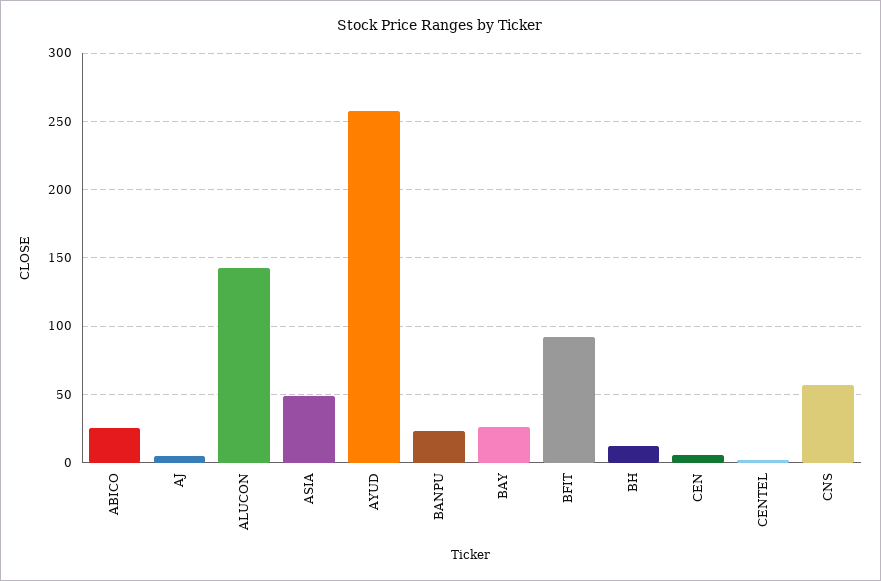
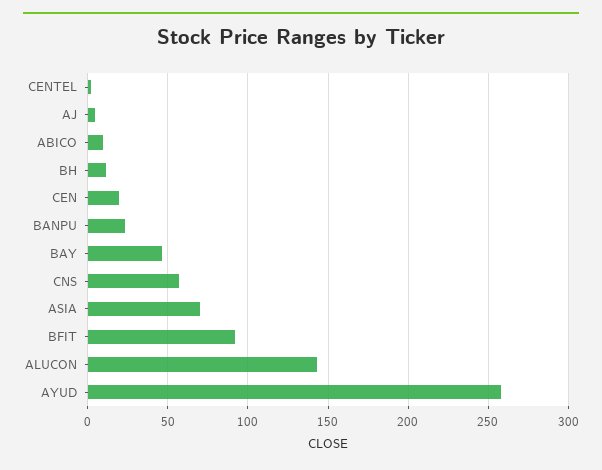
ABICO: 25 -> 10
ASIA: 50 -> 70
BAY: 25 -> 45
CEN: 5 -> 20

